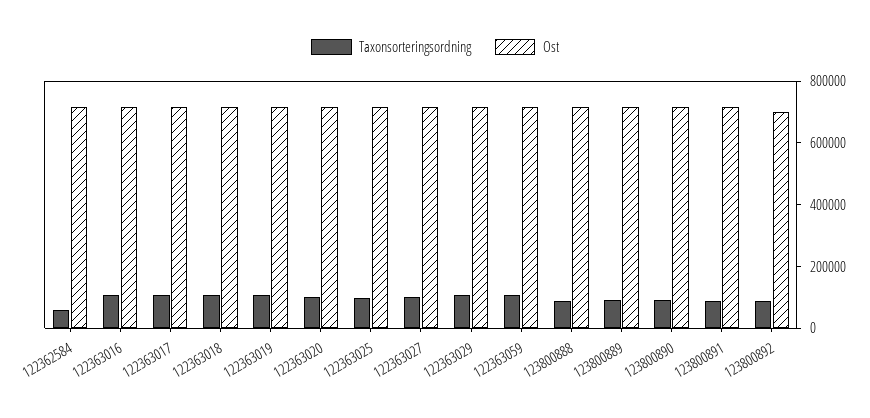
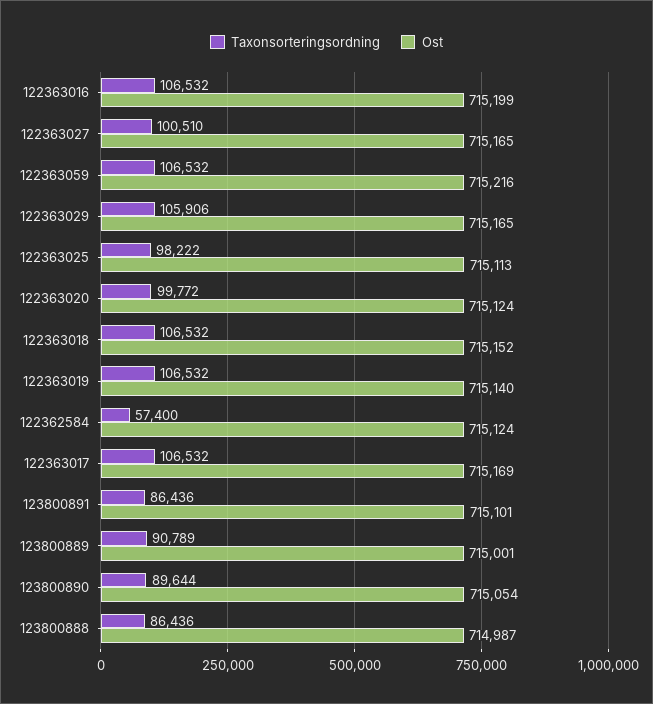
Taxonsorteringsordning, 123800892: 100000 -> none
Ost, 123800892: 700000 -> none

